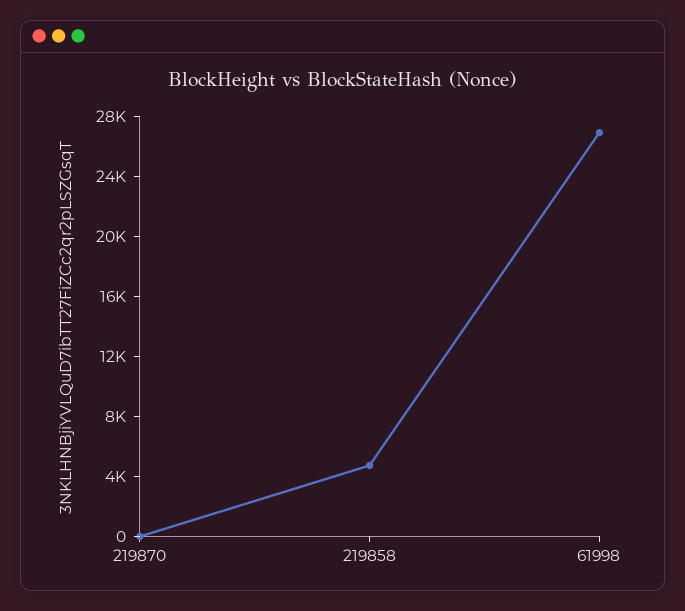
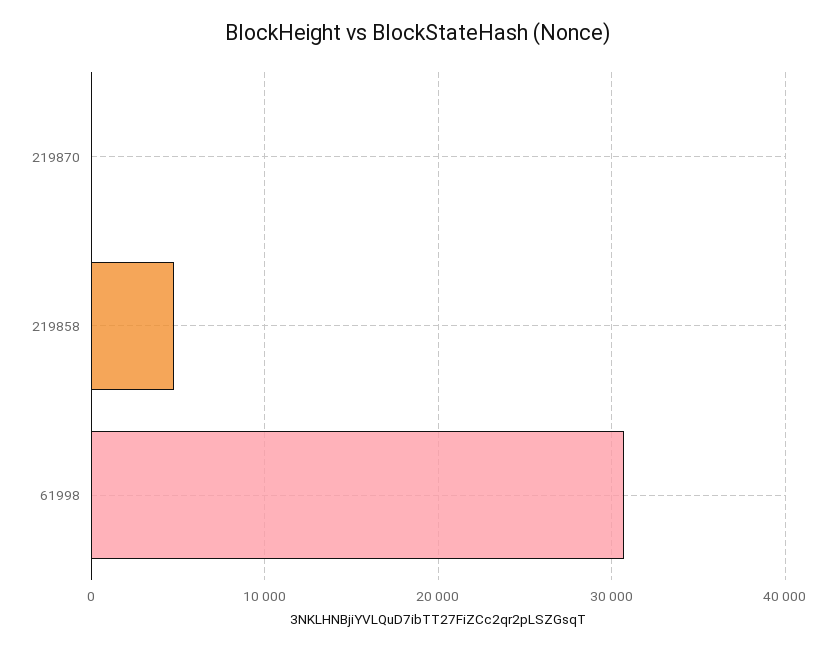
61998: 27000 -> 31000

